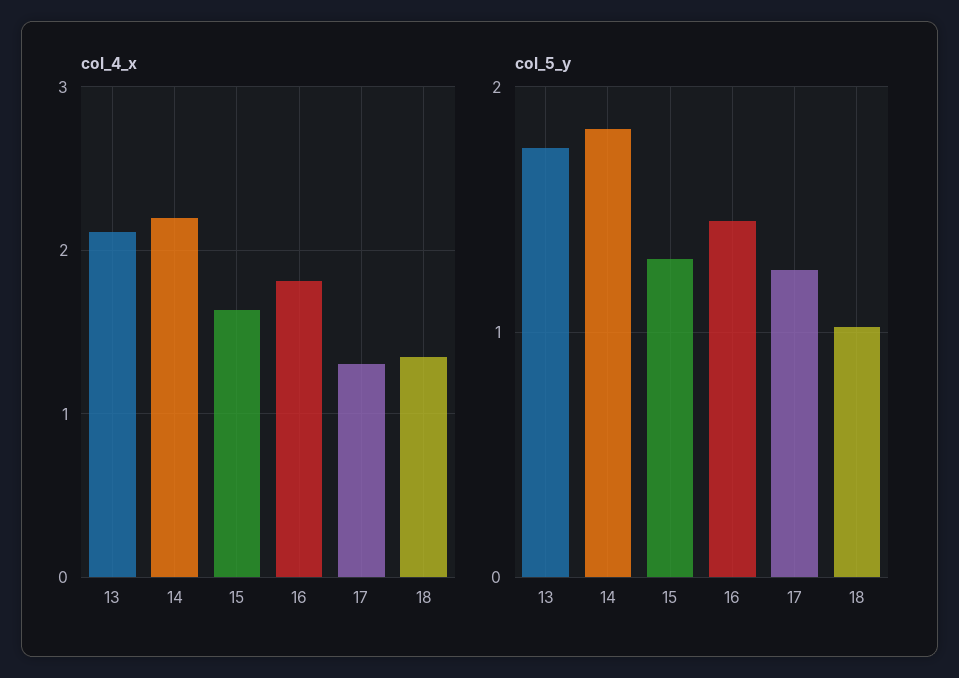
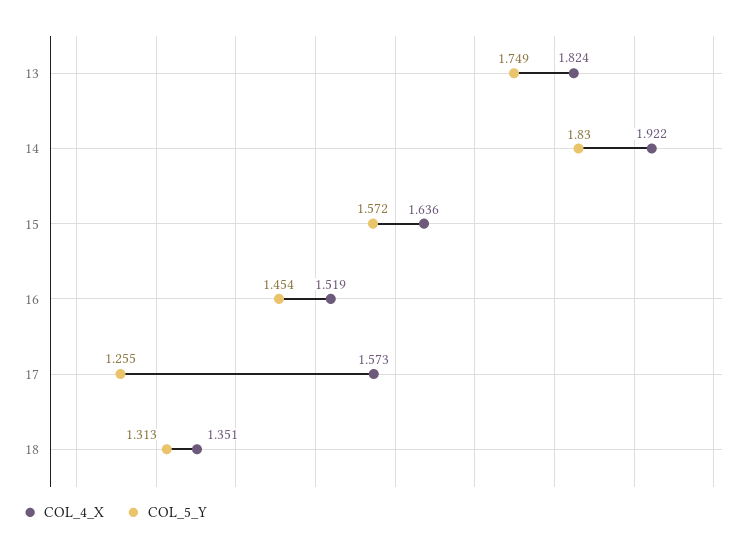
col_4_x, 13: 2.1 -> 1.824
col_4_x, 14: 2.2 -> 1.922
col_4_x, 16: 1.8 -> 1.519
col_4_x, 17: 1.3 -> 1.573
col_5_y, 15: 1.3 -> 1.572
col_5_y, 18: 1 -> 1.313

